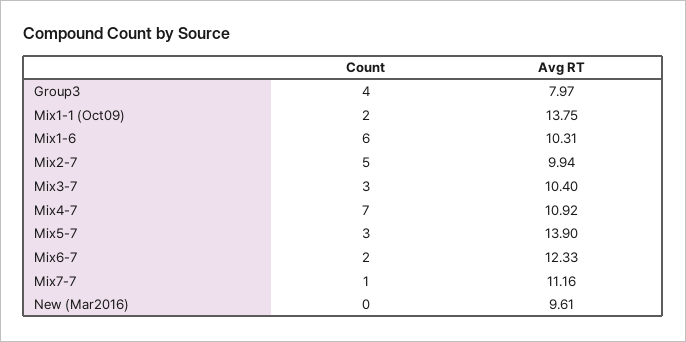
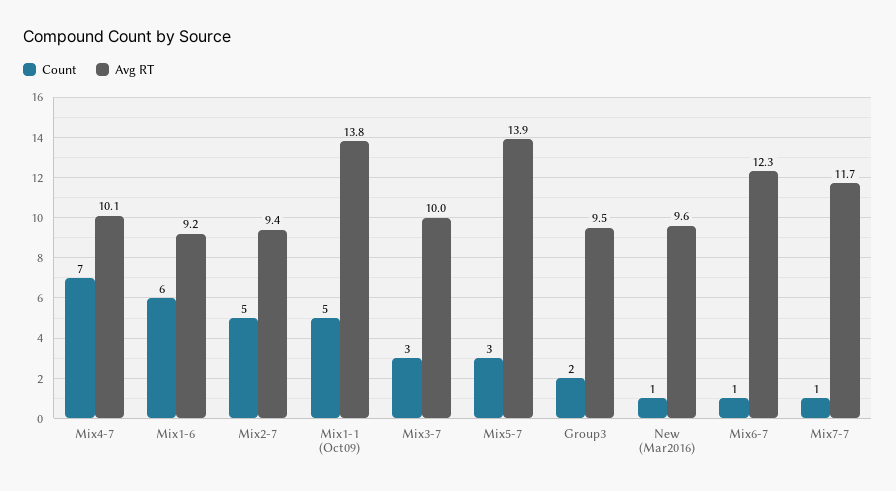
Count, Group3: 4 -> 2
Avg RT, Group3: 7.97 -> 9.5
Count, Mix1-1 (Oct09): 2 -> 5
Avg RT, Mix1-6: 10.31 -> 9.2
Avg RT, Mix2-7: 9.94 -> 9.4
Avg RT, Mix3-7: 10.4 -> 10
Avg RT, Mix4-7: 10.92 -> 10.1
Count, Mix6-7: 2 -> 1
Avg RT, Mix7-7: 11.16 -> 11.7
Count, New (Mar2016): 0 -> 1

